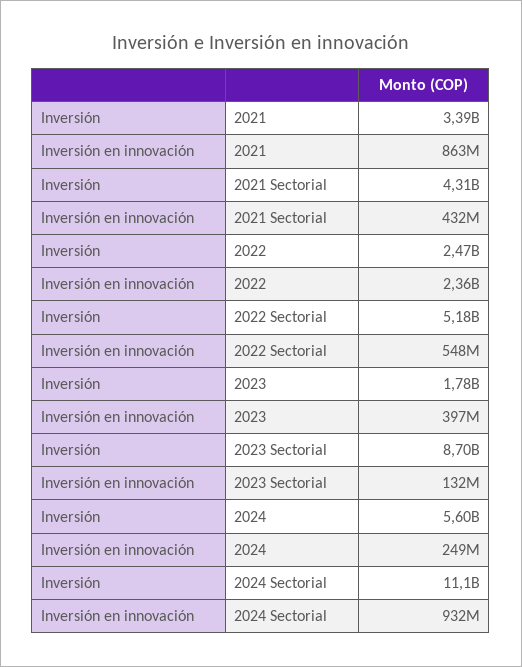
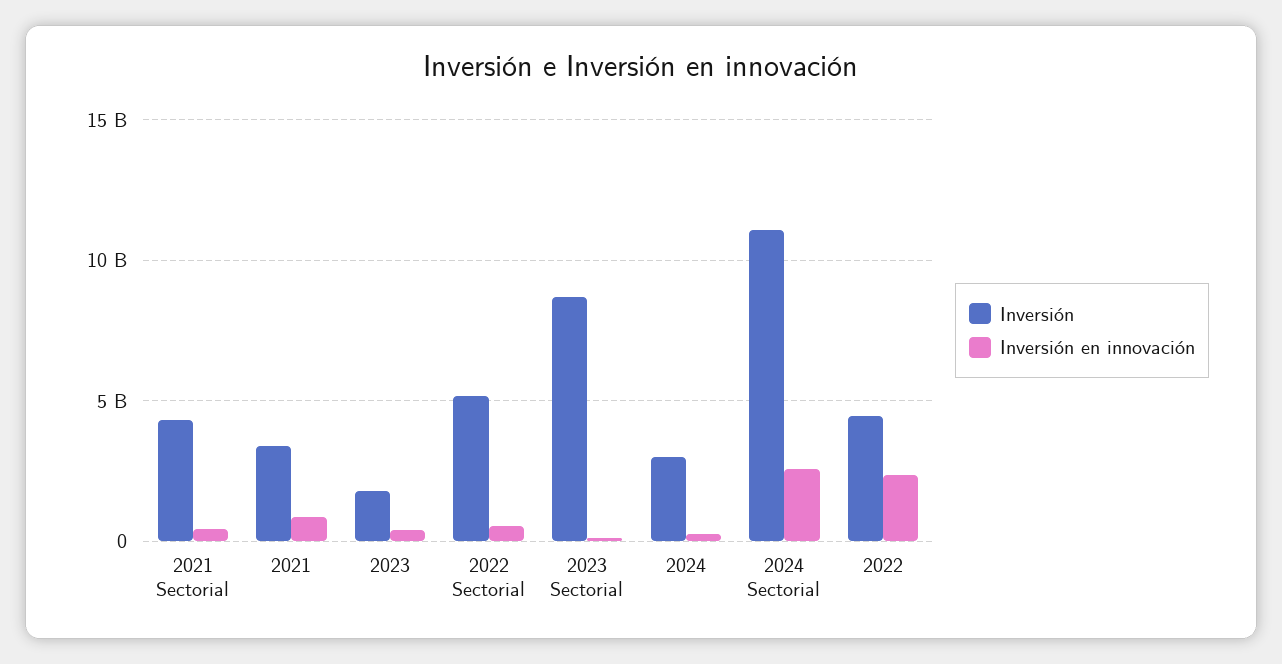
Inversión, 2022: 2470000000 -> 4500000000
Inversión, 2024: 5600000000 -> 3000000000
Inversión en innovación, 2024 Sectorial: 932000000 -> 2500000000

